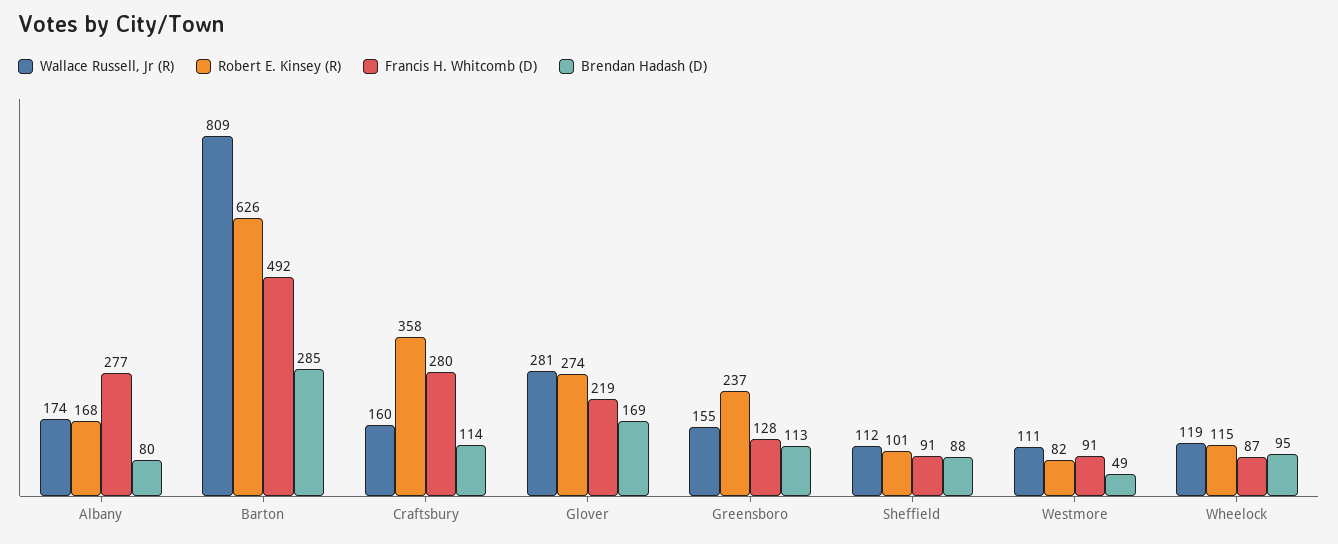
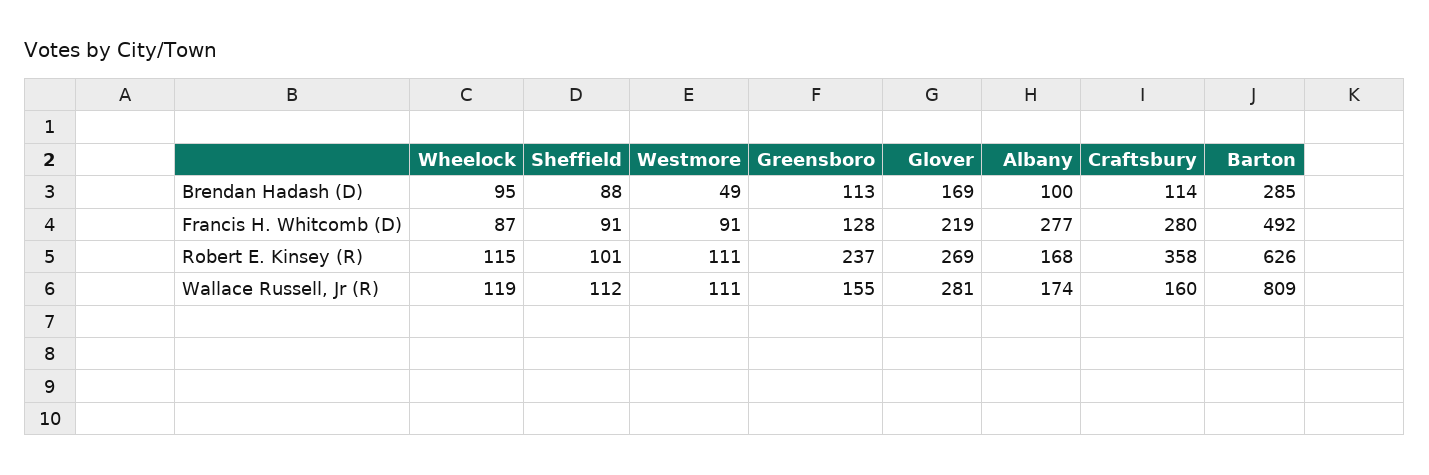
Brendan Hadash (D), Albany: 80 -> 100
Robert E. Kinsey (R), Glover: 274 -> 269
Robert E. Kinsey (R), Westmore: 82 -> 111

